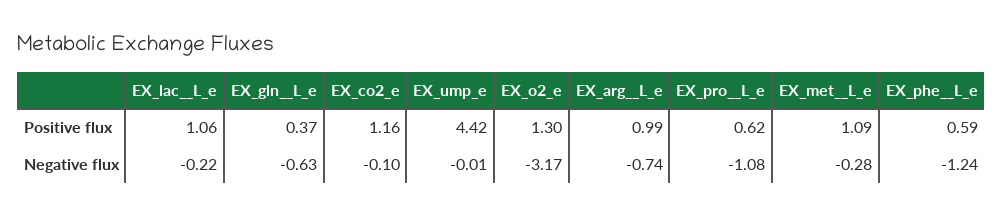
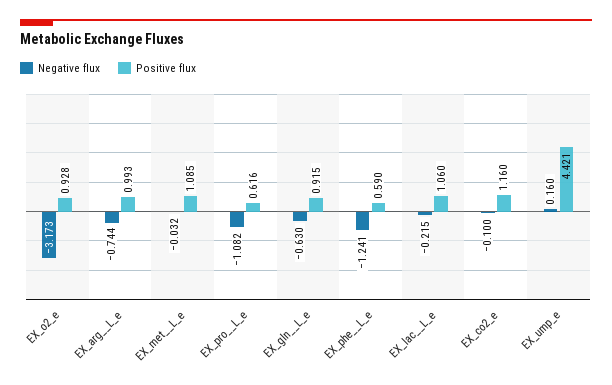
Positive flux, EX_gln__L_e: 0.37 -> 0.915
Positive flux, EX_o2_e: 1.3 -> 0.928
Negative flux, EX_ump_e: -0.01 -> 0.16
Negative flux, EX_met__L_e: -0.28 -> -0.032

